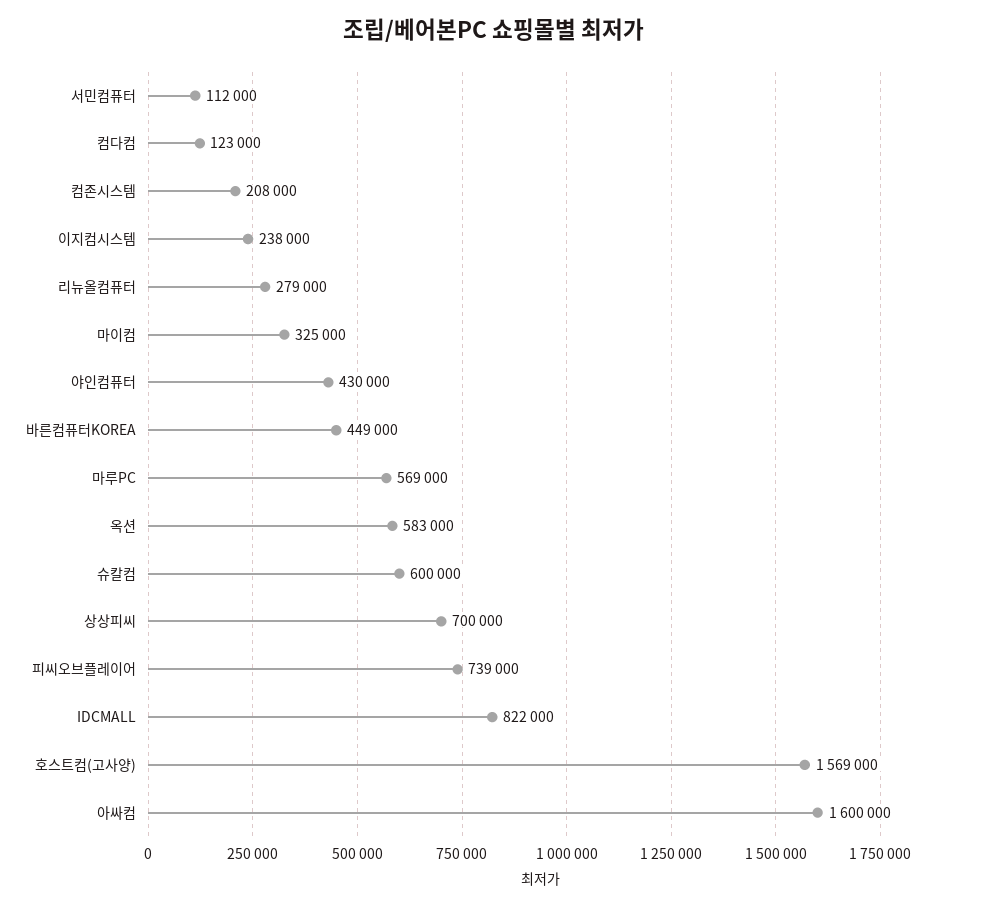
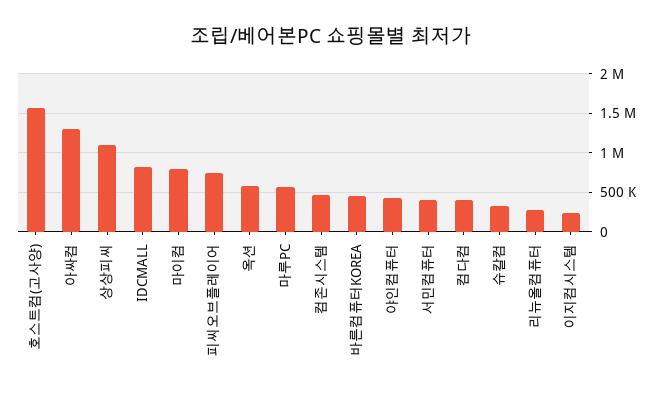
서민컴퓨터: 112000 -> 400000
컴다컴: 123000 -> 400000
컴존시스템: 208000 -> 500000
마이컴: 325000 -> 800000
슈칼컴: 600000 -> 300000
상상피씨: 700000 -> 1100000
아싸컴: 1600000 -> 1300000

